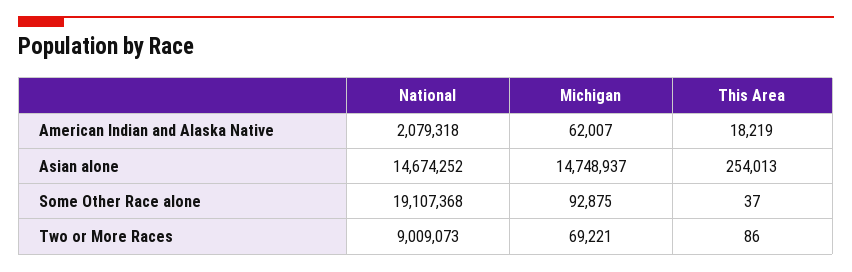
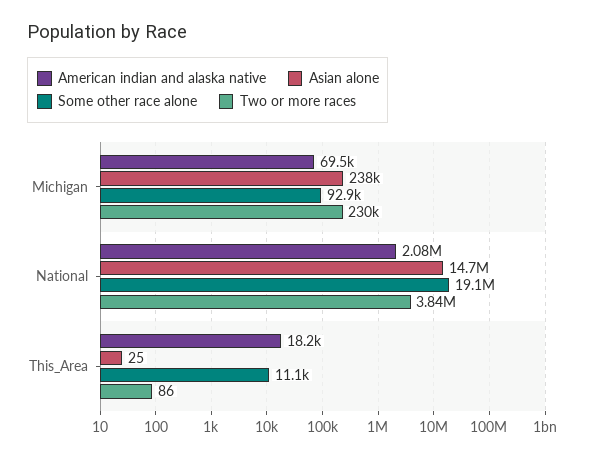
American Indian and Alaska Native, Michigan: 62007 -> 69500
Asian alone, Michigan: 14748937 -> 238000
Asian alone, This Area: 254013 -> 25
Some Other Race alone, This Area: 37 -> 11100
Two or More Races, National: 9009073 -> 3840000
Two or More Races, Michigan: 69221 -> 230000

